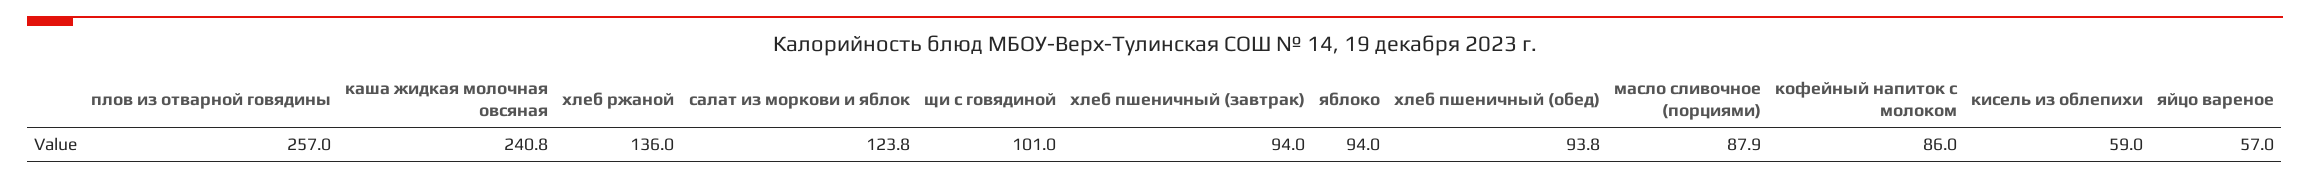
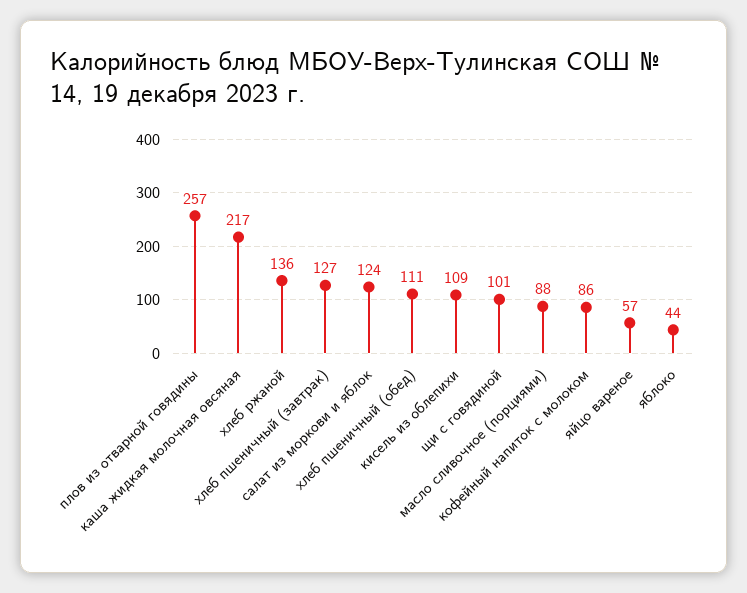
каша жидкая молочная овсяная: 240.8 -> 217
хлеб пшеничный (завтрак): 94 -> 127
яблоко: 94 -> 44
хлеб пшеничный (обед): 93.8 -> 111
кисель из облепихи: 59 -> 109

